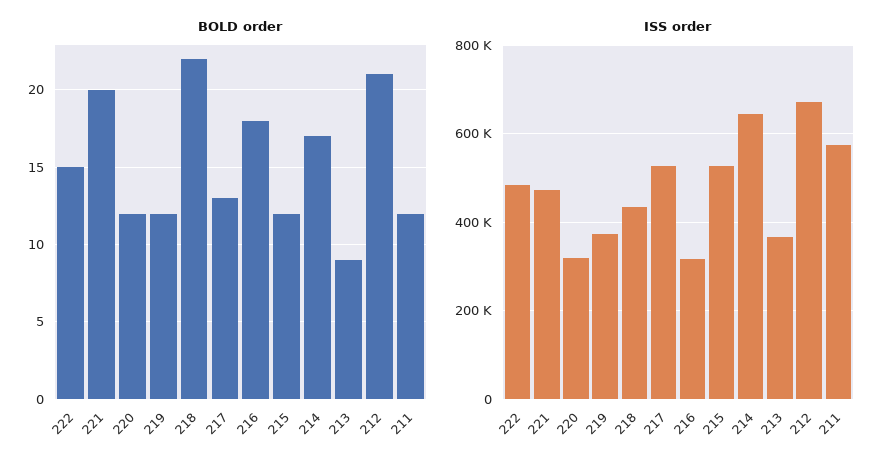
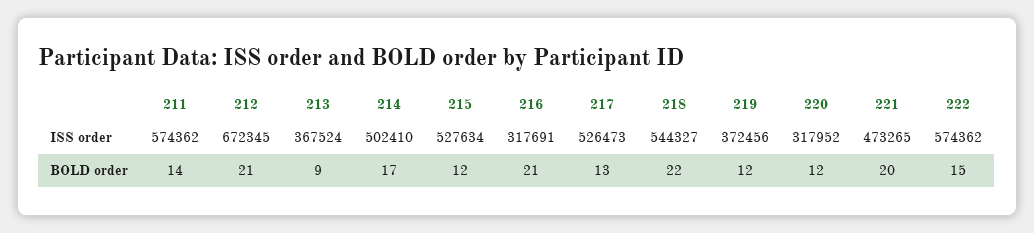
BOLD order, 216: 18 -> 21
BOLD order, 211: 12 -> 14
ISS order, 222: 480000 -> 574362
ISS order, 218: 440000 -> 544327
ISS order, 214: 640000 -> 502410

